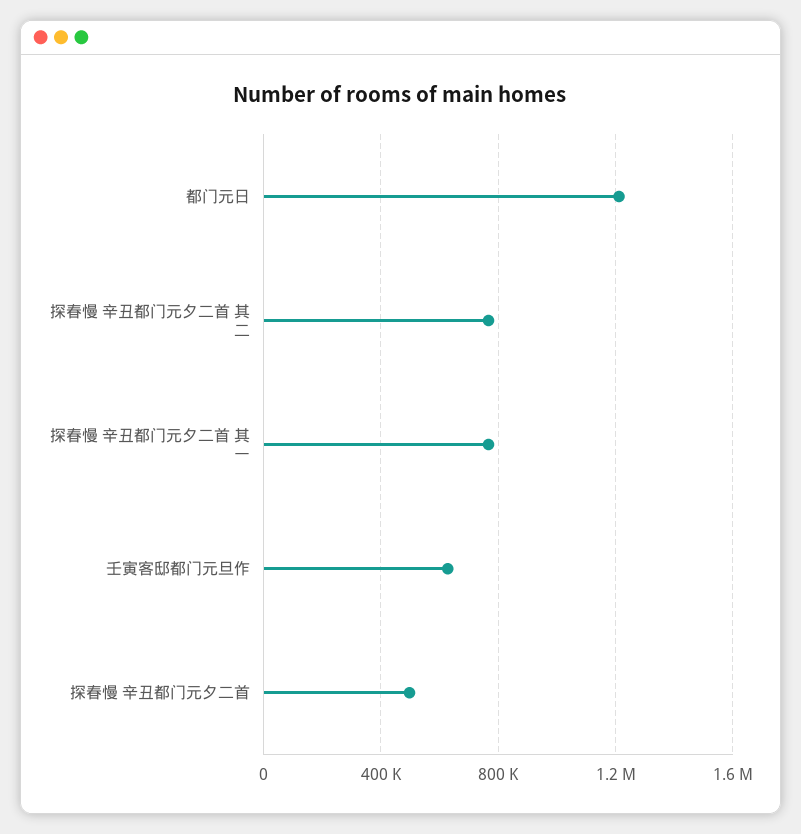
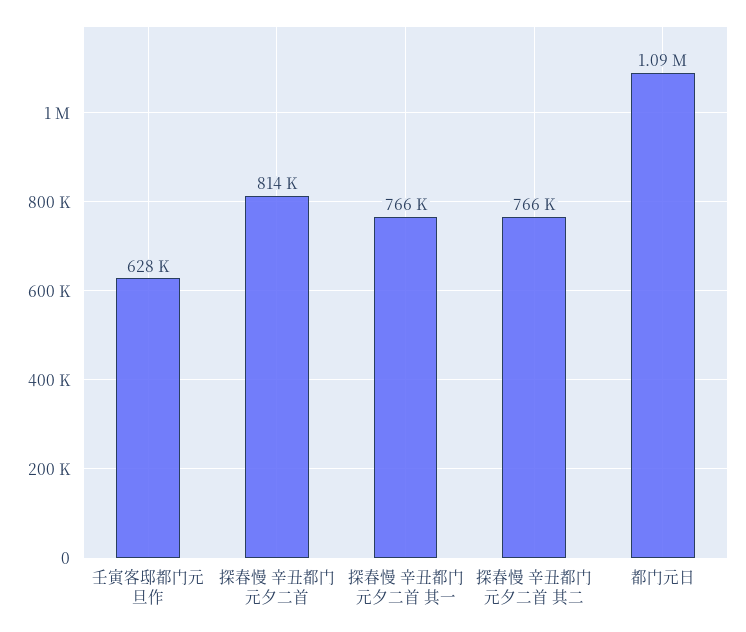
都门元日: 1200000 -> 1090000
探春慢 辛丑都门元夕二首: 500000 -> 814000

